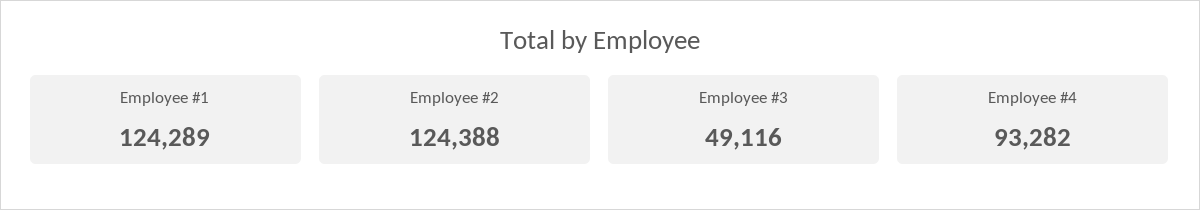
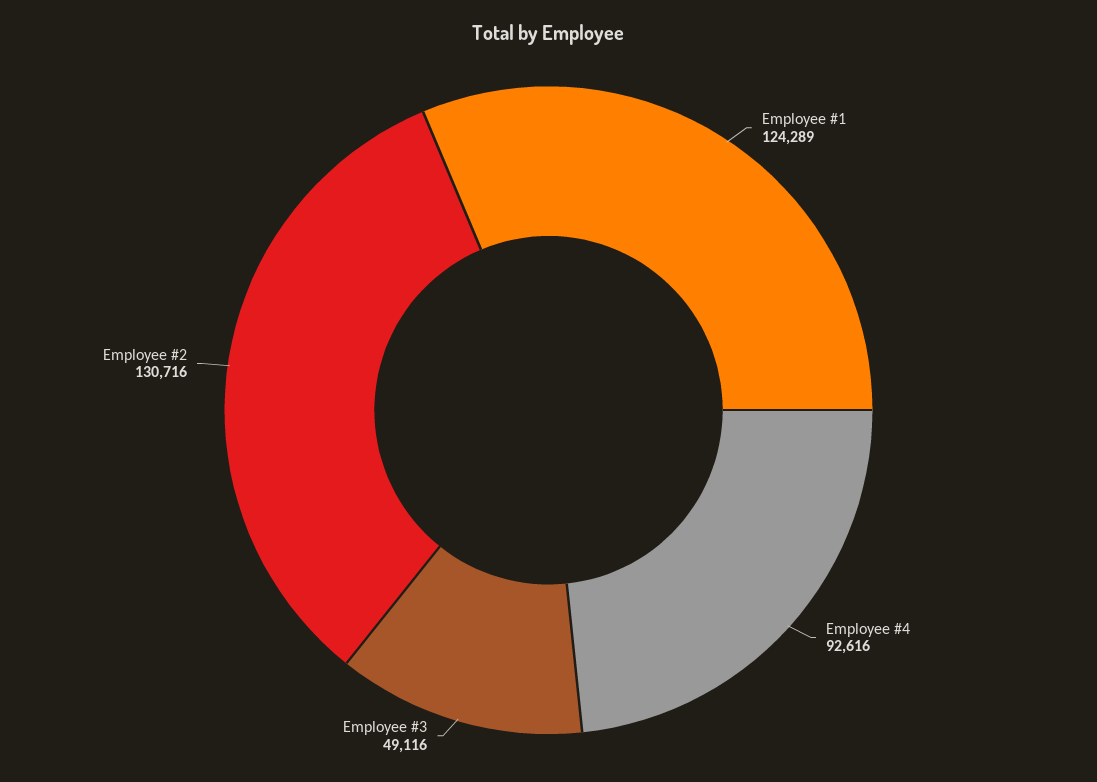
Employee #2: 124388 -> 130716
Employee #4: 93282 -> 92616

